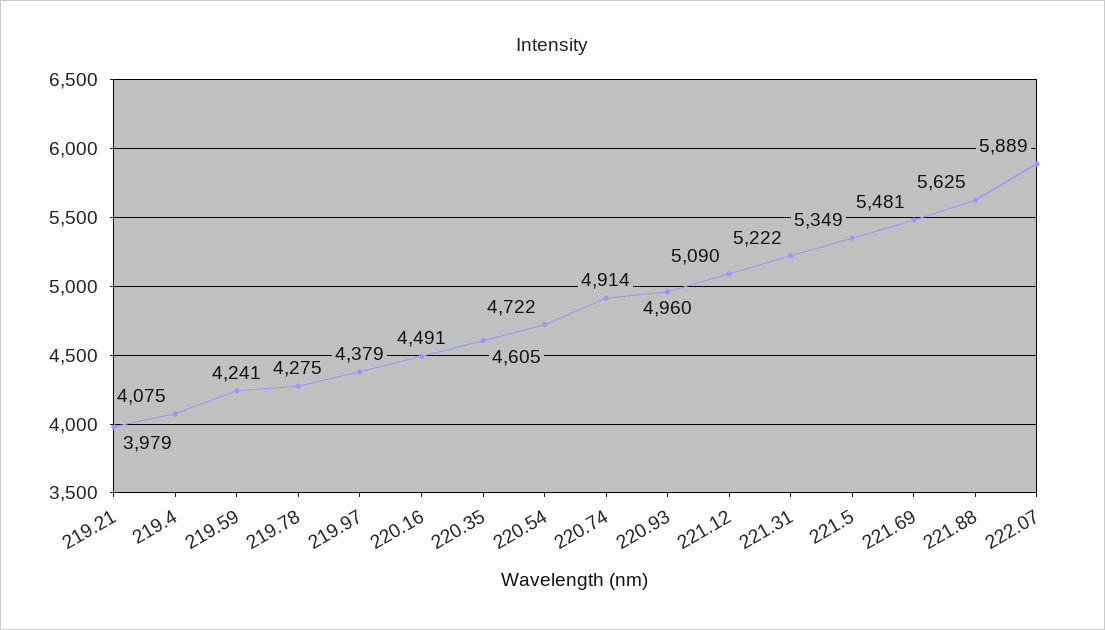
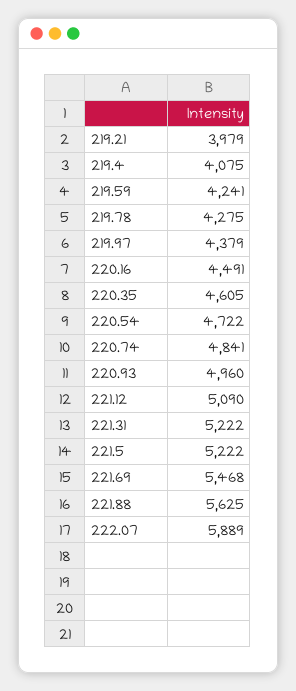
220.74: 4914 -> 4841
221.5: 5349 -> 5222
221.69: 5481 -> 5468

